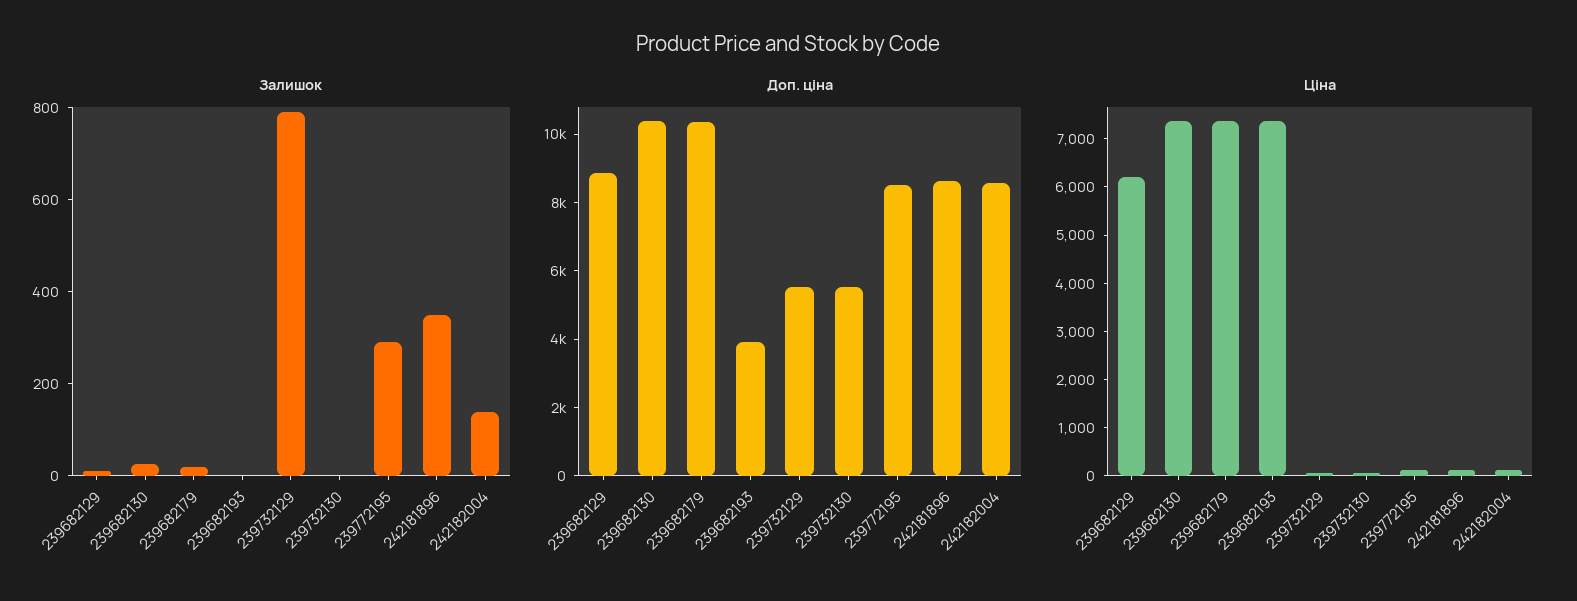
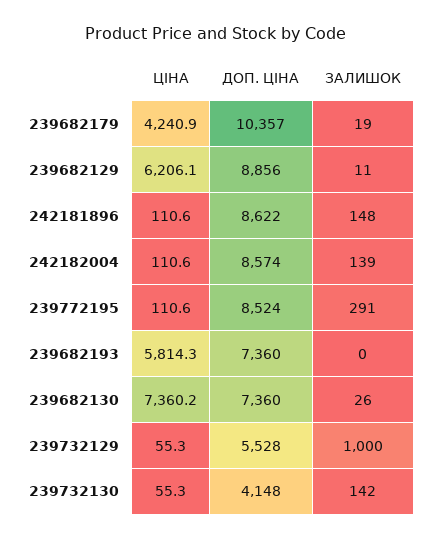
Залишок, 239732129: 800 -> 1000
Залишок, 239732130: 0 -> 142
Залишок, 242181896: 350 -> 148
Доп. ціна, 239682130: 10500 -> 7360
Доп. ціна, 239682193: 4000 -> 7360
Доп. ціна, 239732130: 5500 -> 4148
Ціна, 239682179: 7400 -> 4240.9
Ціна, 239682193: 7400 -> 5814.3

